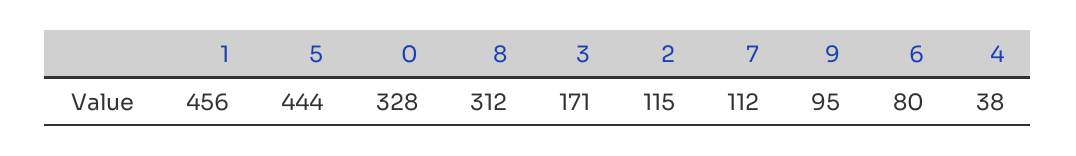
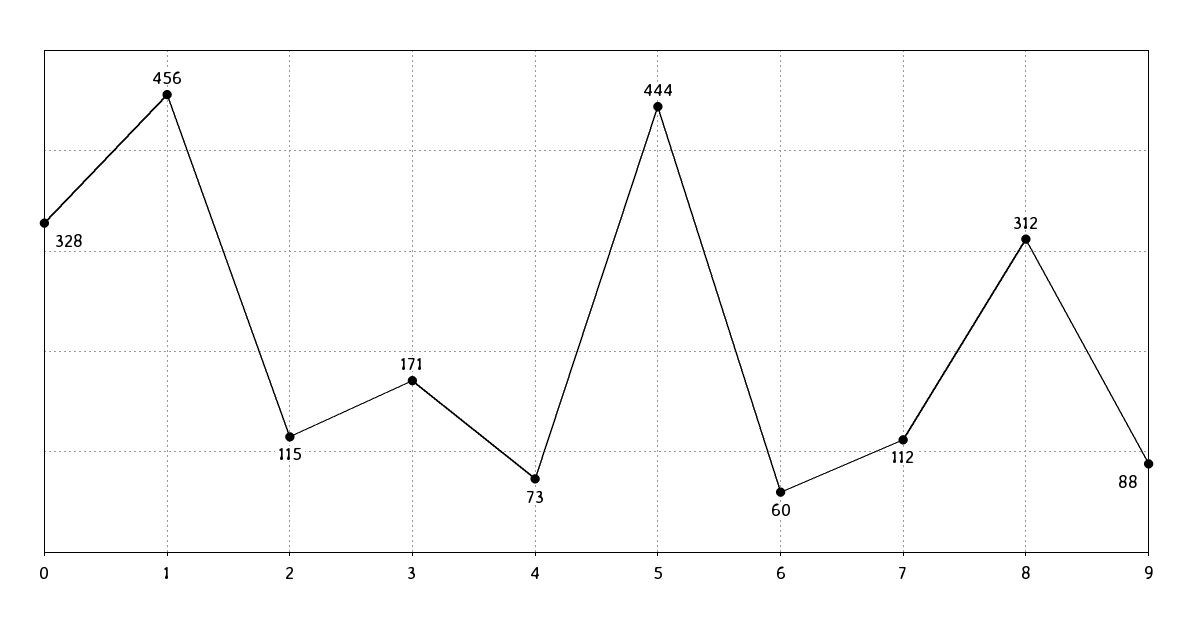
9: 95 -> 88
6: 80 -> 60
4: 38 -> 73

